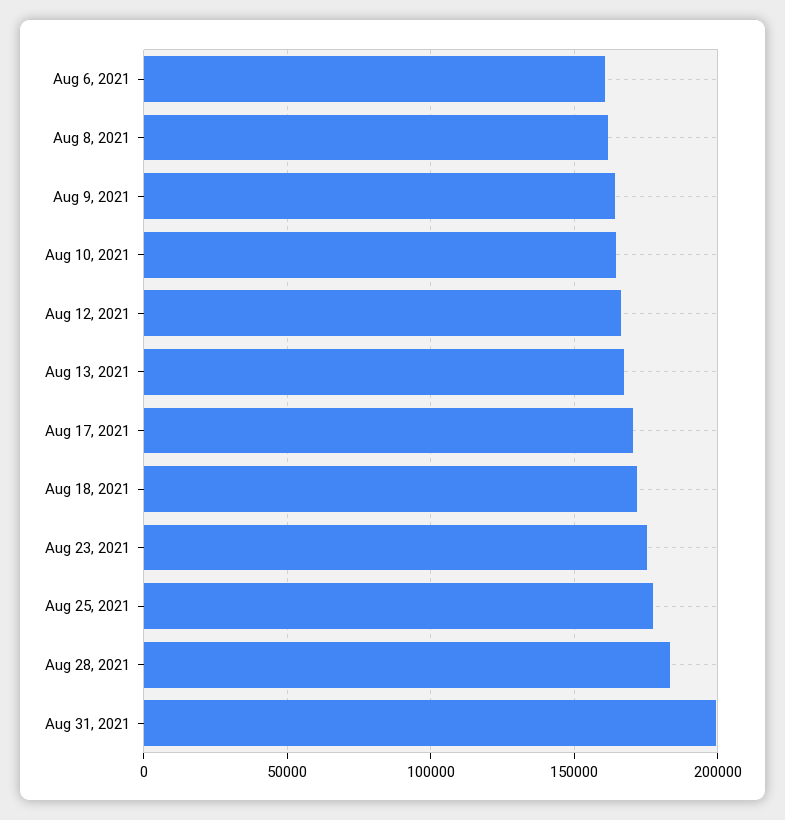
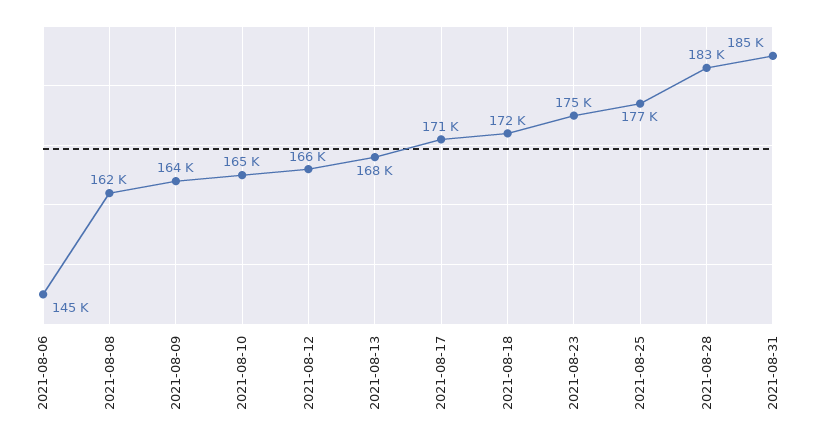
Aug 6, 2021: 160000 -> 145000
Aug 31, 2021: 200000 -> 185000

